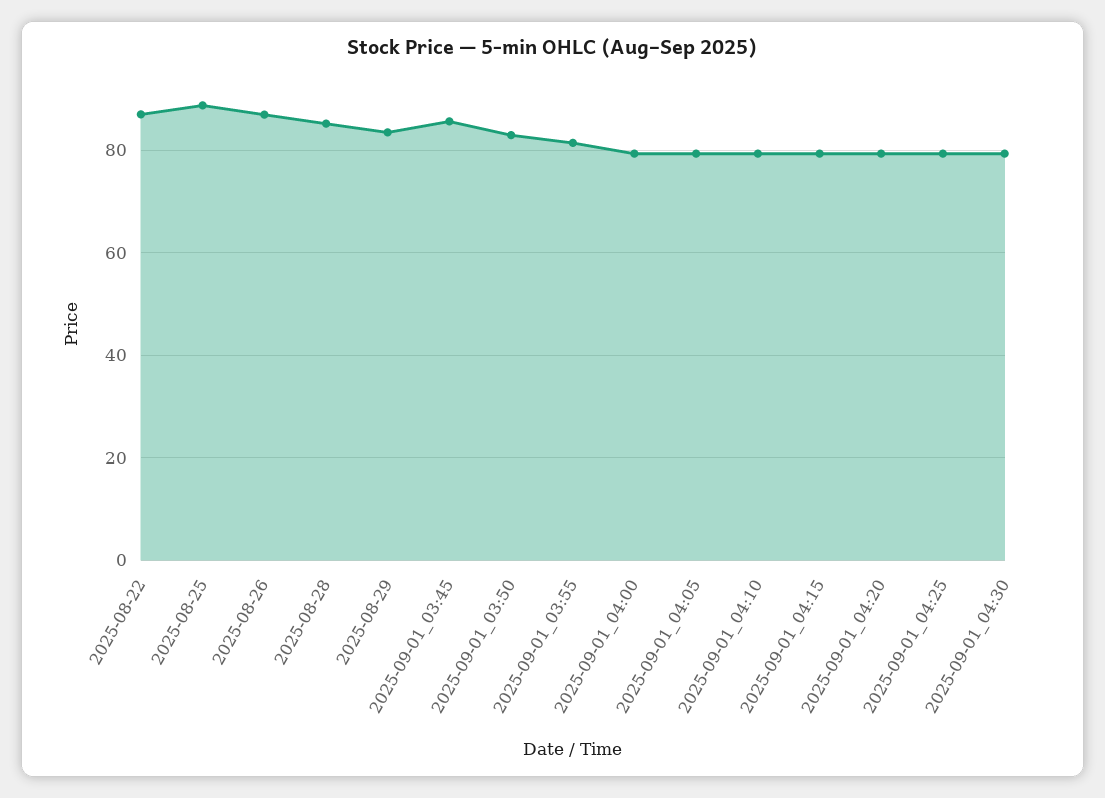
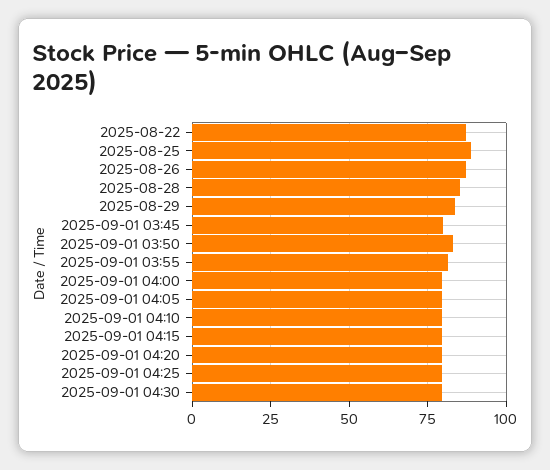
2025-09-01_03:45: 86 -> 80

